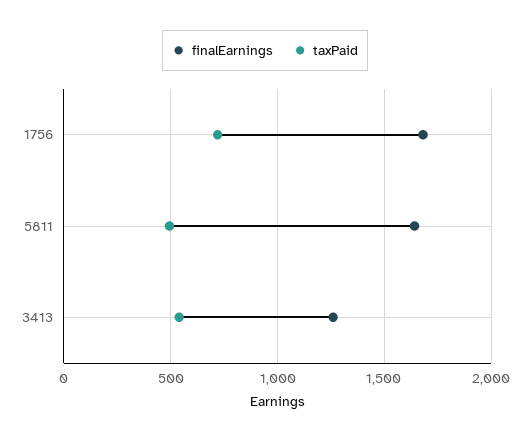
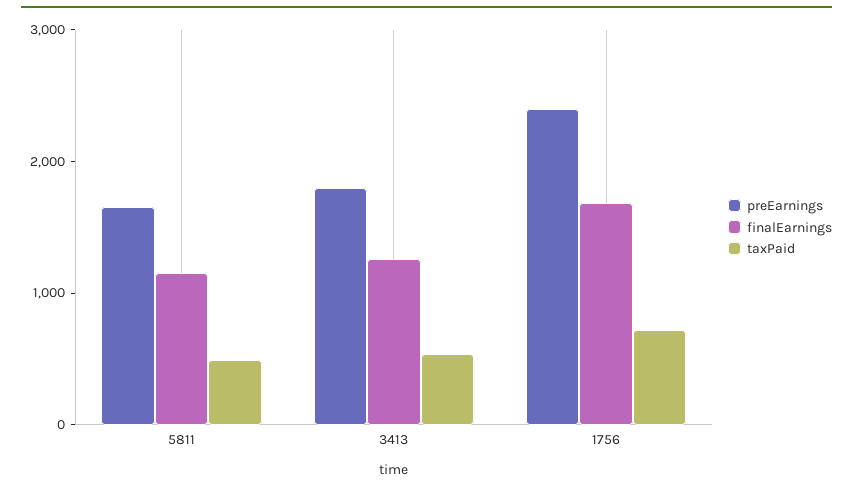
finalEarnings, 5811: 1650 -> 1200
preEarnings, 5811: none -> 1600
preEarnings, 3413: none -> 1800
preEarnings, 1756: none -> 2400

